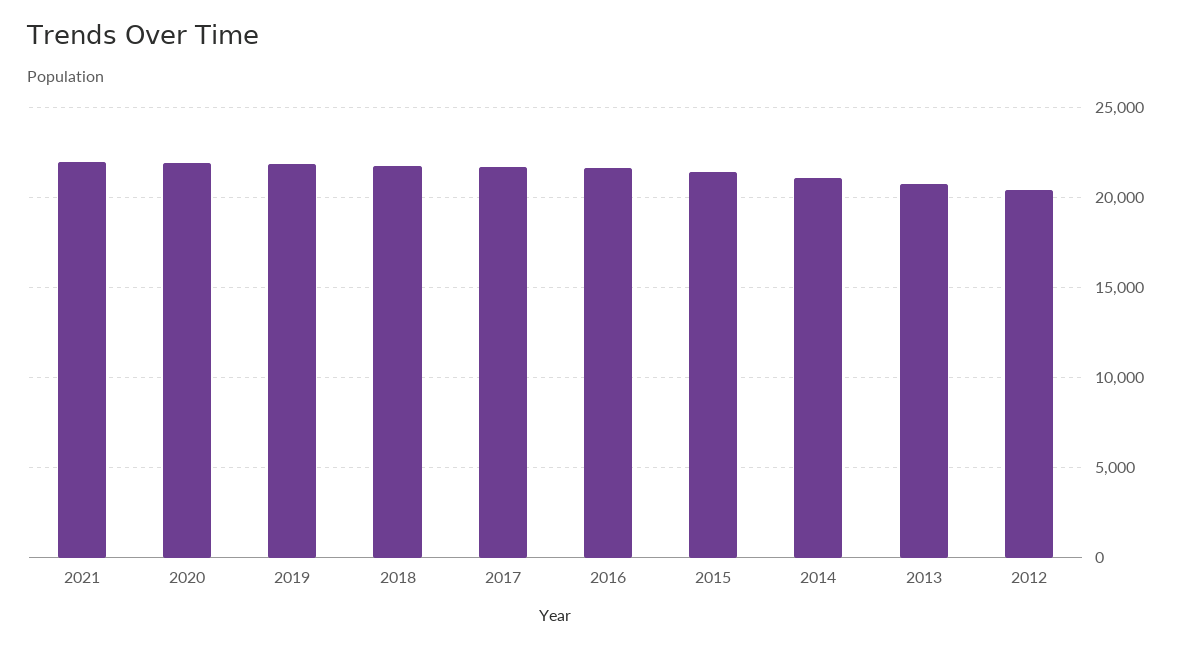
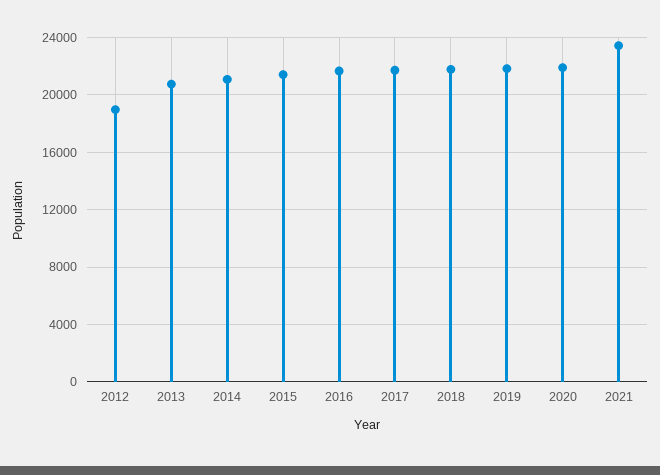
2021: 22000 -> 23500
2012: 20500 -> 19000

